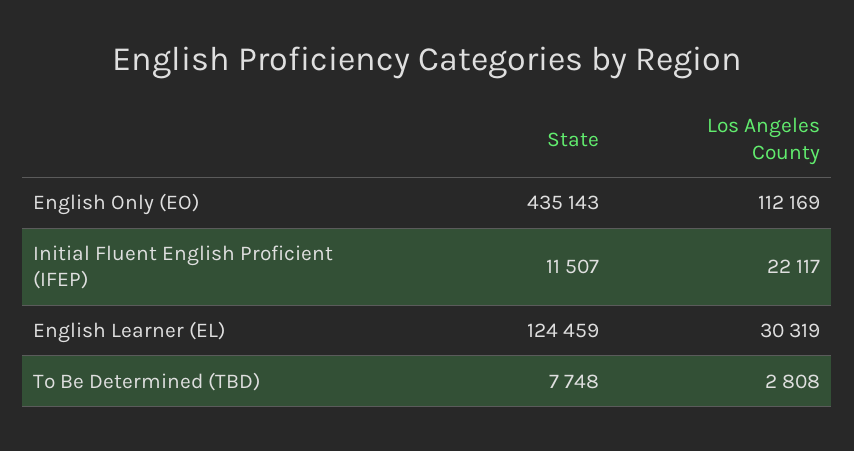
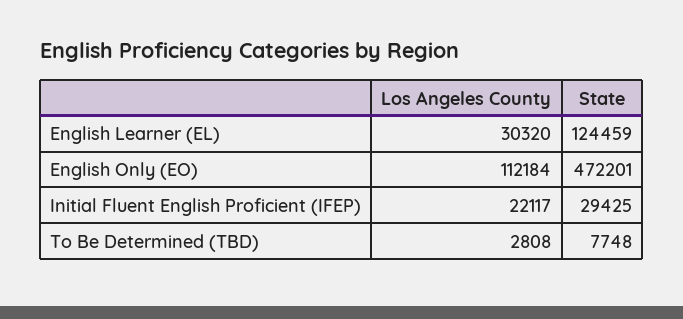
State, English Only (EO): 435143 -> 472201
Los Angeles County, English Only (EO): 112169 -> 112184
State, Initial Fluent English Proficient (IFEP): 11507 -> 29425
Los Angeles County, English Learner (EL): 30319 -> 30320

